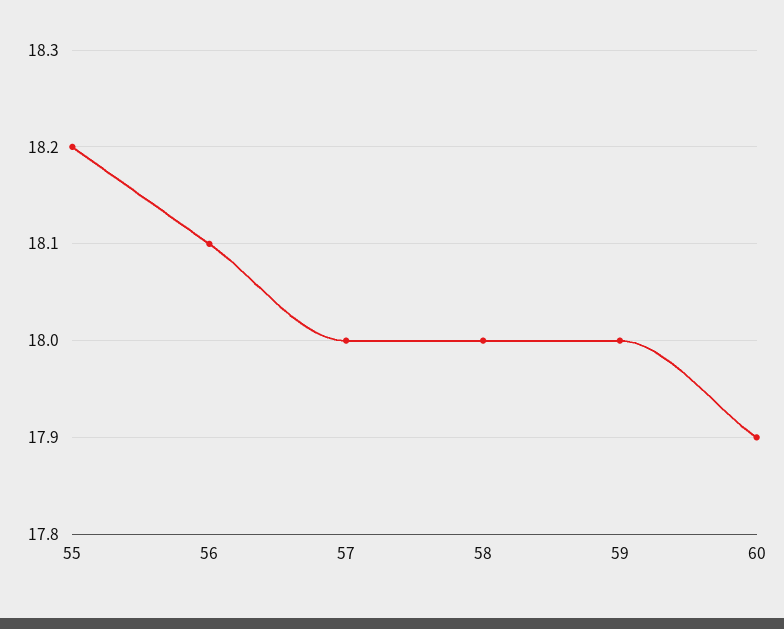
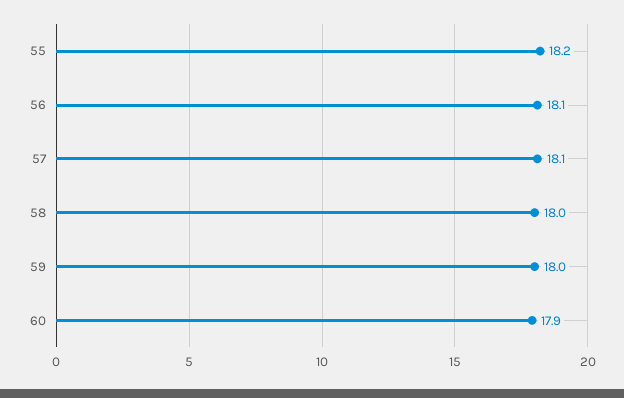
57: 18 -> 18.1

